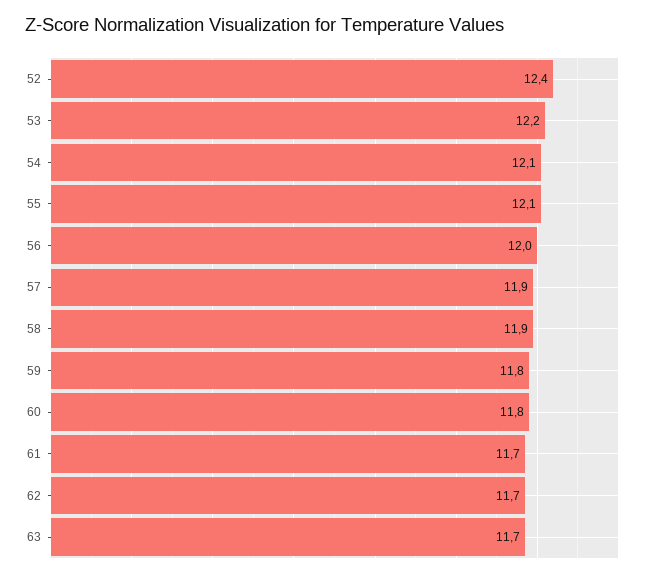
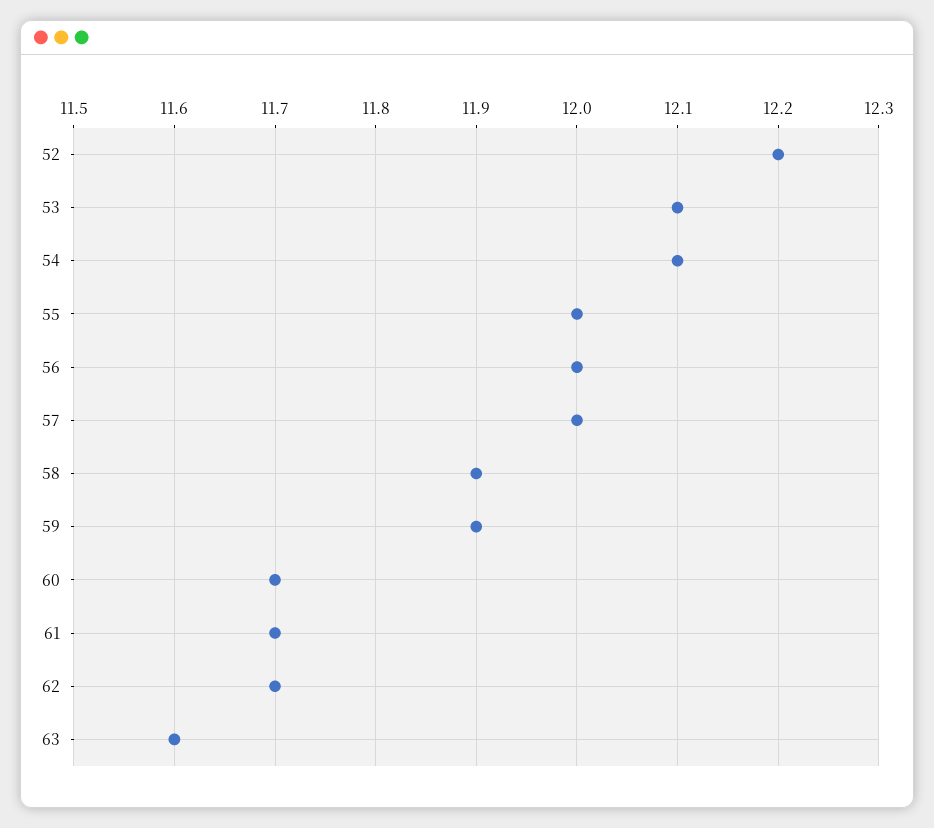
52: 12.4 -> 12.2
53: 12.2 -> 12.1
55: 12.1 -> 12
57: 11.9 -> 12
59: 11.8 -> 11.9
60: 11.8 -> 11.7
63: 11.7 -> 11.6

